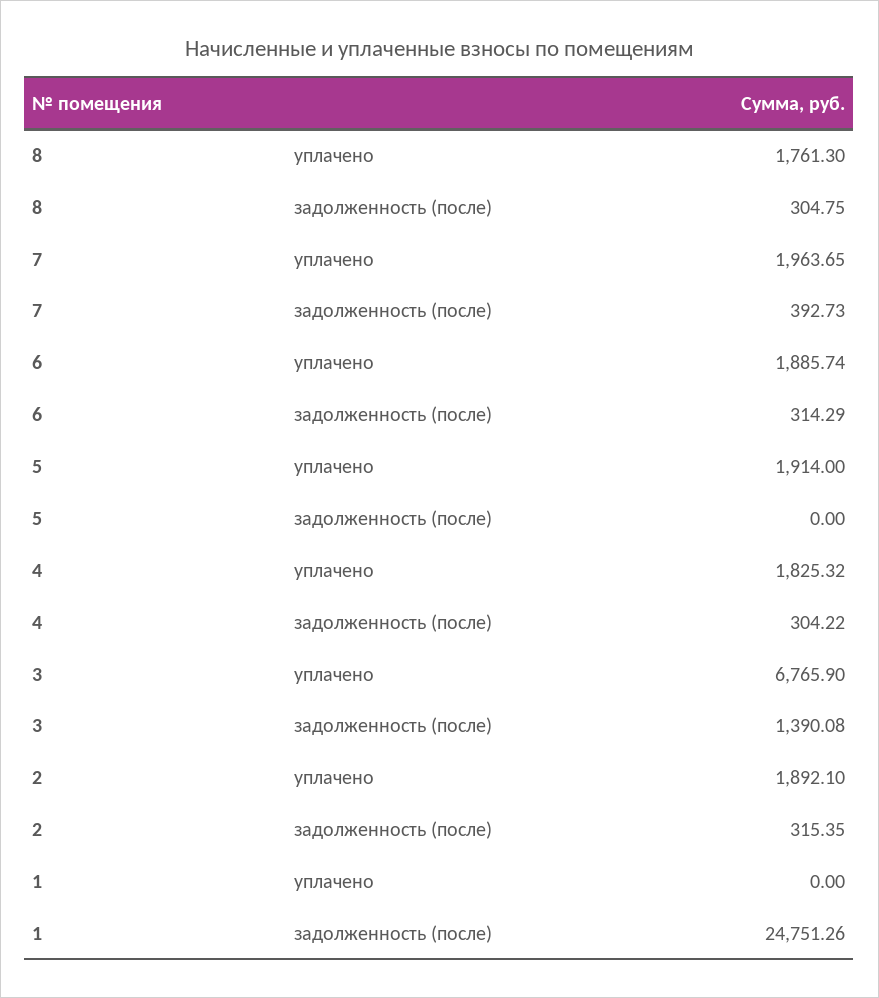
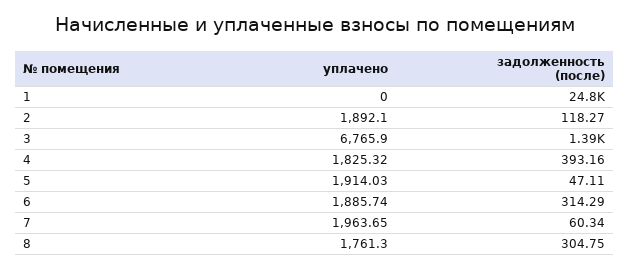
7, задолженность (после): 392.73 -> 60.34
5, уплачено: 1914 -> 1914.03
5, задолженность (после): 0 -> 47.11
4, задолженность (после): 304.22 -> 393.16
2, задолженность (после): 315.35 -> 118.27

